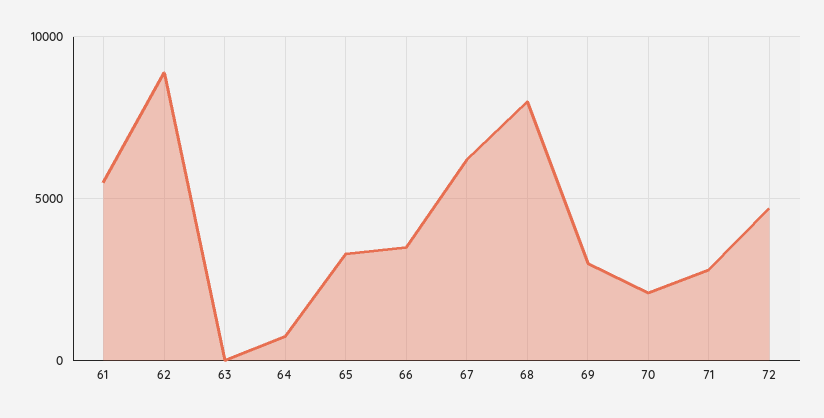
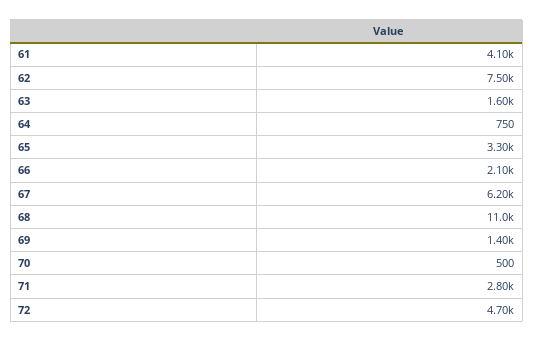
61: 5500 -> 4100
62: 9000 -> 7500
63: 0 -> 1600
66: 3500 -> 2100
68: 8000 -> 11000
69: 3000 -> 1400
70: 2000 -> 500

